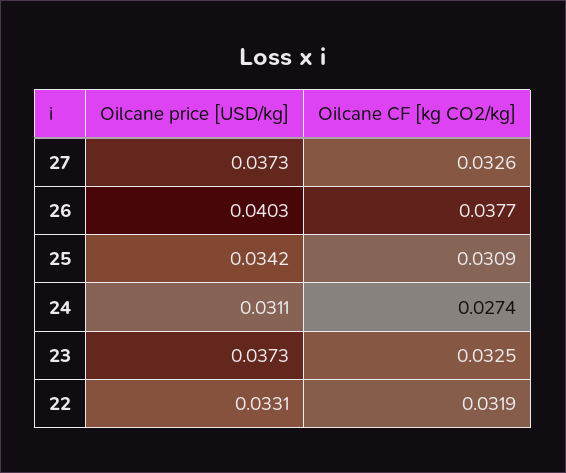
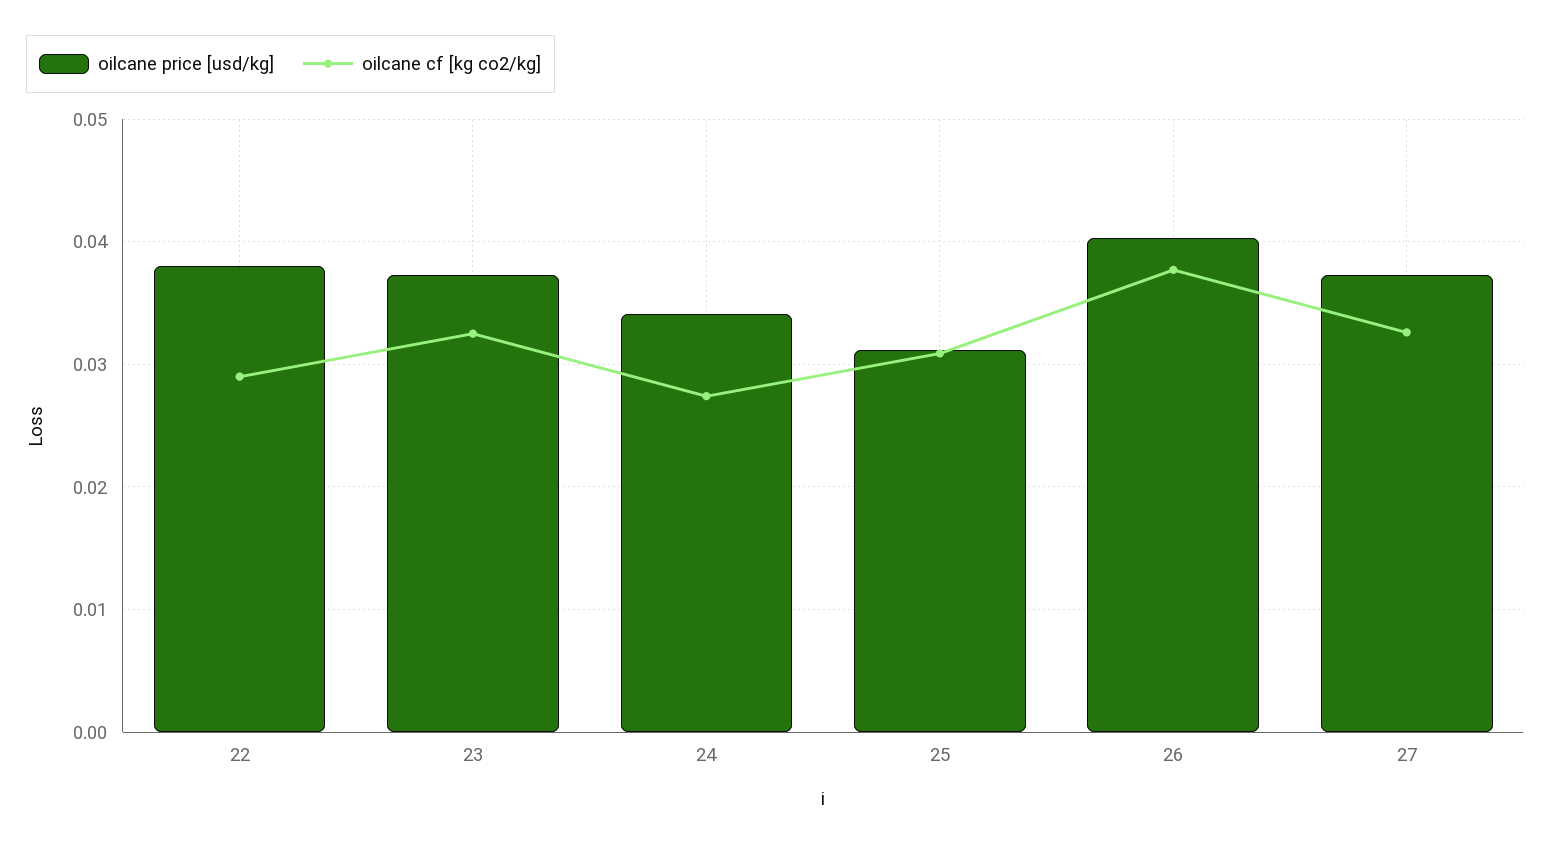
Oilcane price [USD/kg], 25: 0.0342 -> 0.031
Oilcane price [USD/kg], 24: 0.0311 -> 0.034
Oilcane price [USD/kg], 22: 0.0331 -> 0.038
Oilcane CF [kg CO2/kg], 22: 0.0319 -> 0.029

